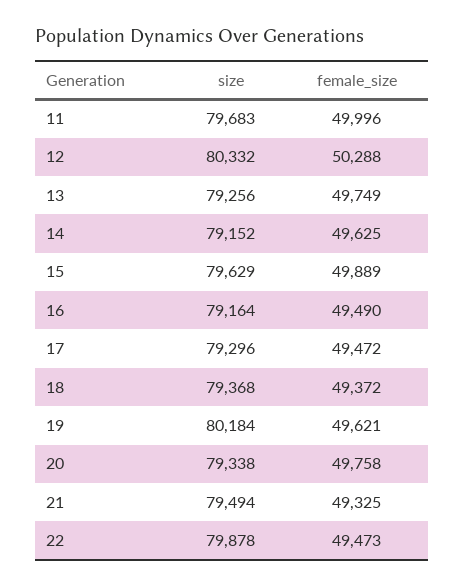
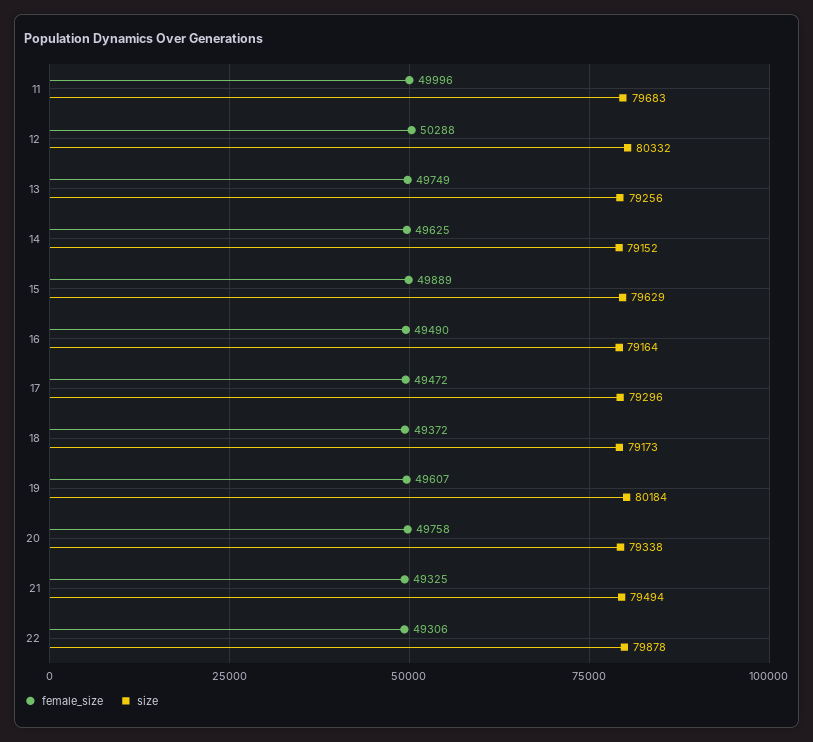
size, 18: 79368 -> 79173
female_size, 19: 49621 -> 49607
female_size, 22: 49473 -> 49306

